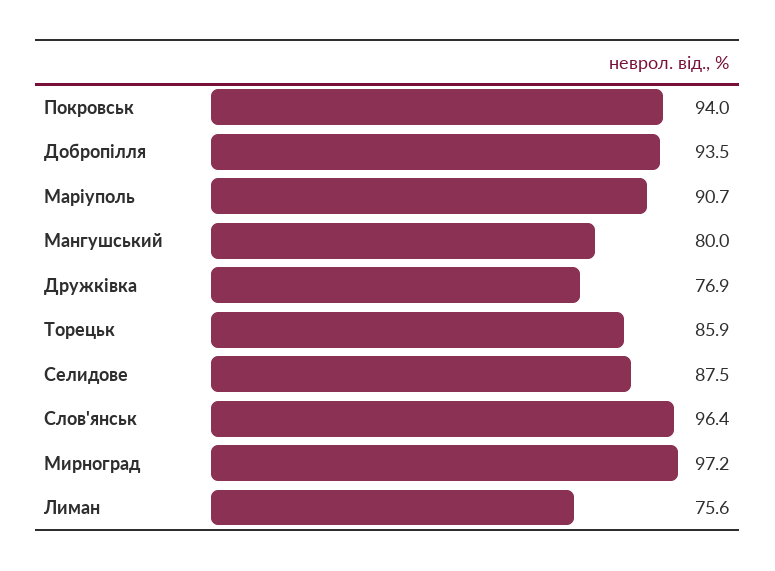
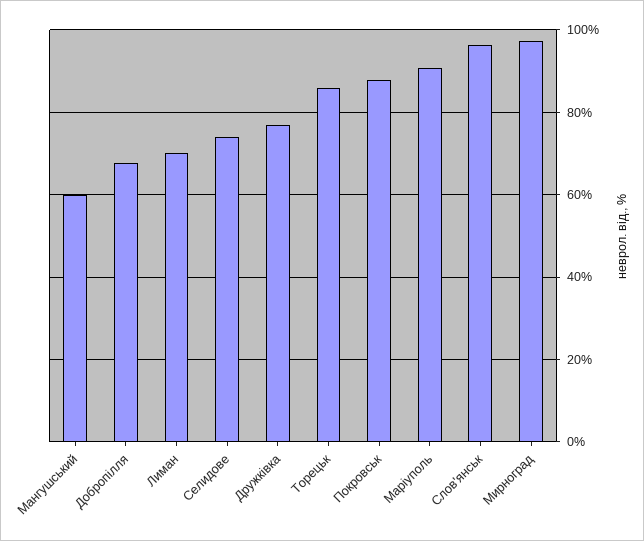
Покровськ: 94 -> 88
Добропілля: 93.5 -> 68
Мангушський: 80 -> 60
Селидове: 87.5 -> 74
Лиман: 75.6 -> 70

